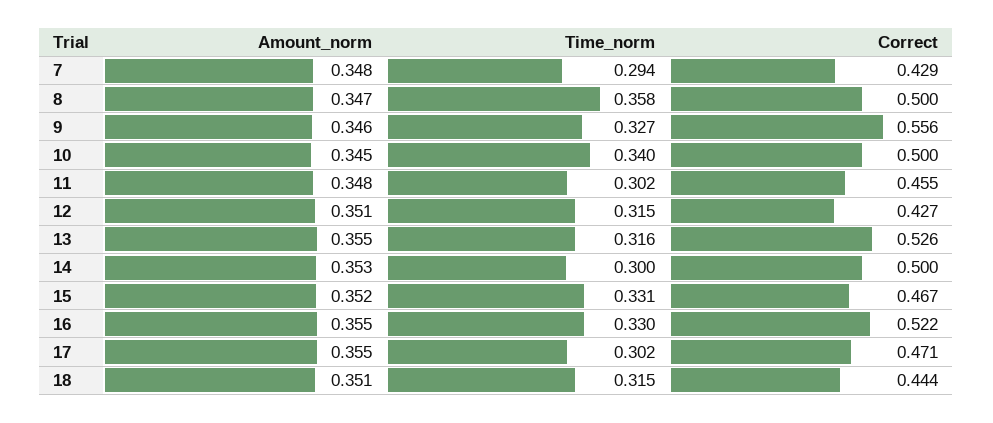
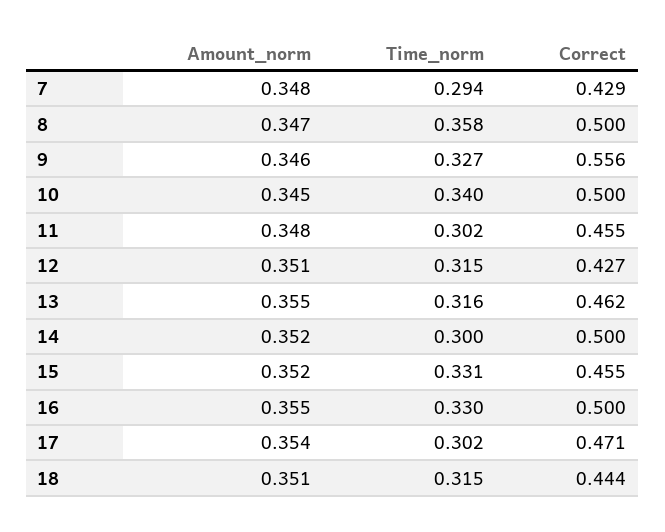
Correct, 13: 0.526 -> 0.462
Amount_norm, 14: 0.353 -> 0.352
Correct, 15: 0.467 -> 0.455
Correct, 16: 0.522 -> 0.5
Amount_norm, 17: 0.355 -> 0.354

